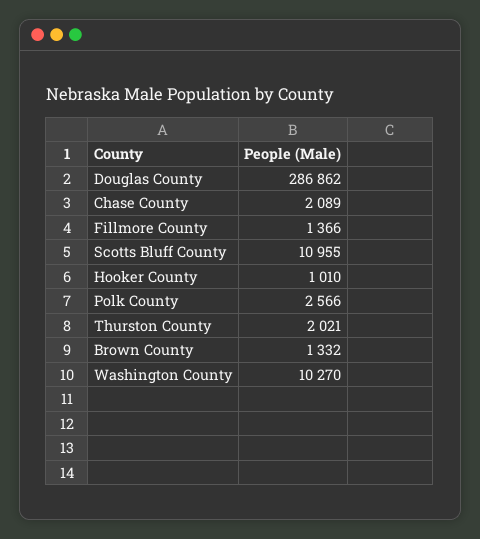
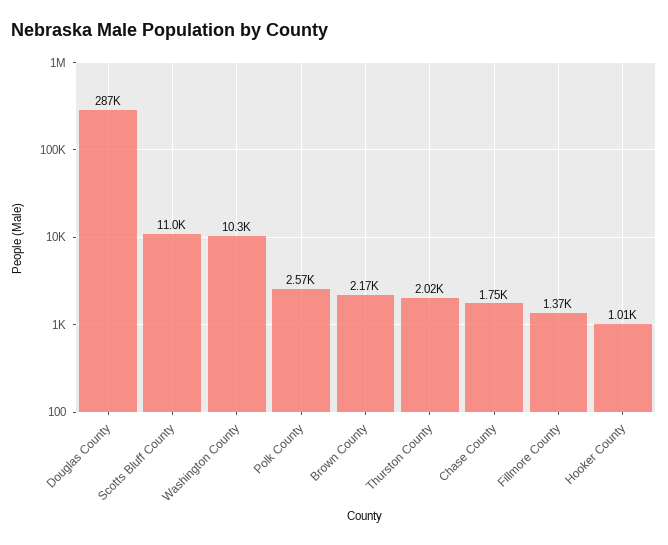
Chase County: 2089 -> 1750
Brown County: 1332 -> 2170

